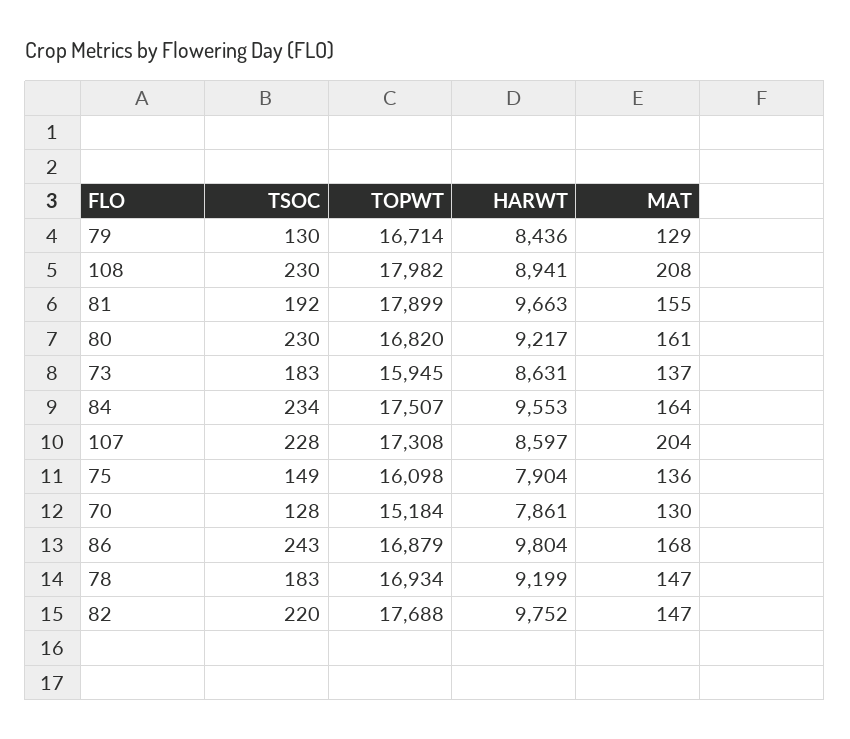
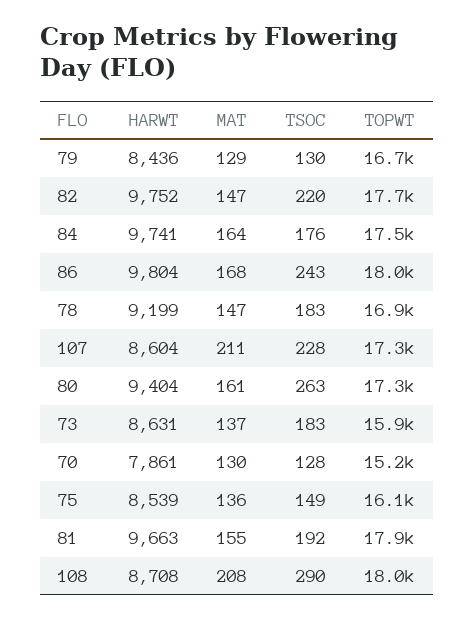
TSOC, 108: 230 -> 290
HARWT, 108: 8941 -> 8708
TSOC, 80: 230 -> 263
TOPWT, 80: 16820 -> 17300
HARWT, 80: 9217 -> 9404
TSOC, 84: 234 -> 176
HARWT, 84: 9553 -> 9741
HARWT, 107: 8597 -> 8604
MAT, 107: 204 -> 211
HARWT, 75: 7904 -> 8539
TOPWT, 86: 16879 -> 18000

